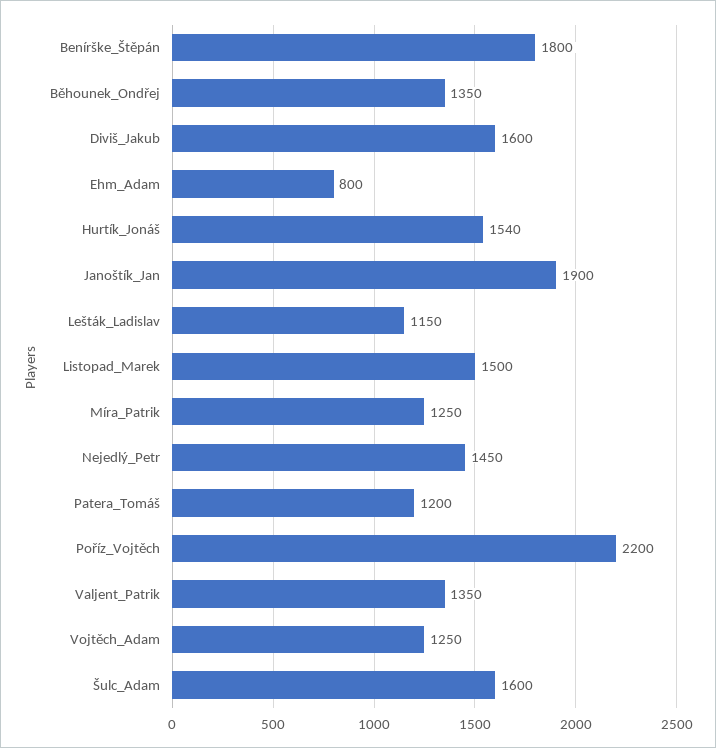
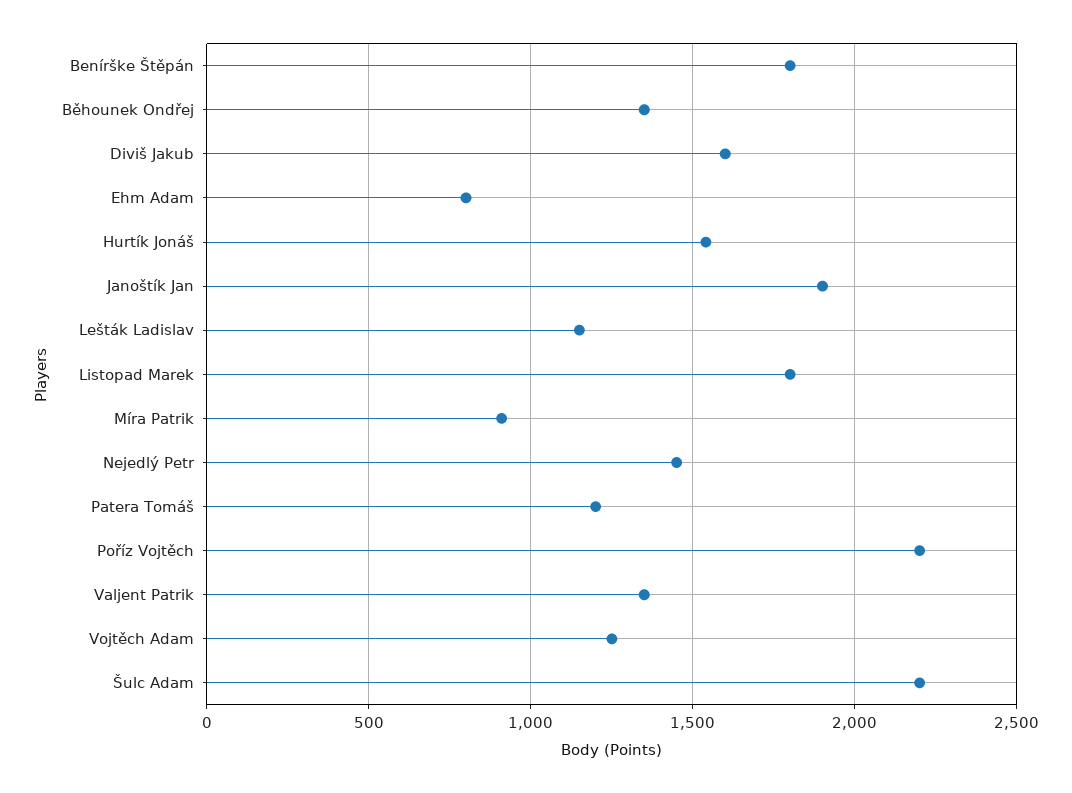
Listopad_Marek: 1500 -> 1800
Míra_Patrik: 1250 -> 900
Šulc_Adam: 1600 -> 2200

